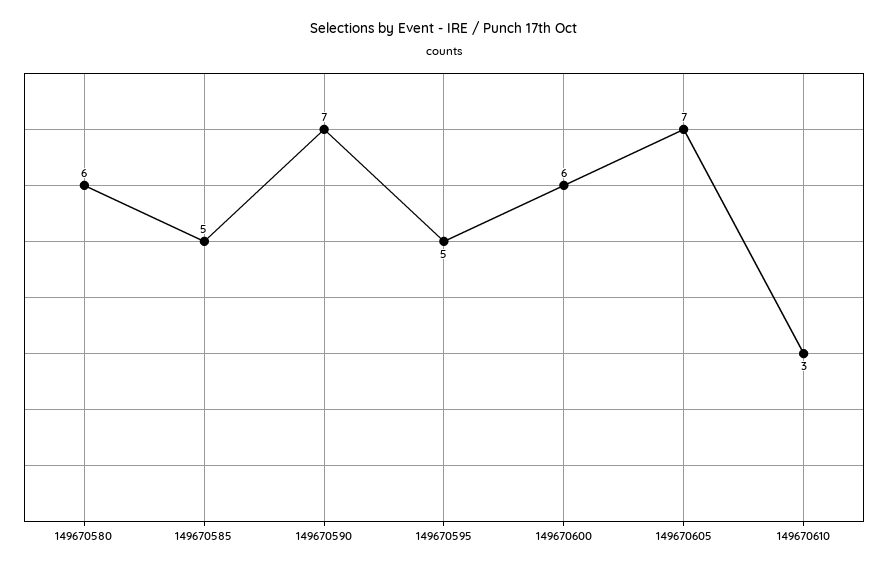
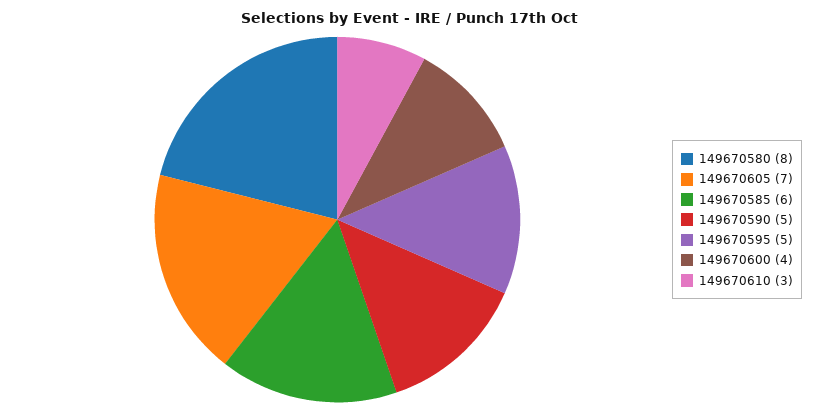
149670580: 6 -> 8
149670585: 5 -> 6
149670590: 7 -> 5
149670600: 6 -> 4

